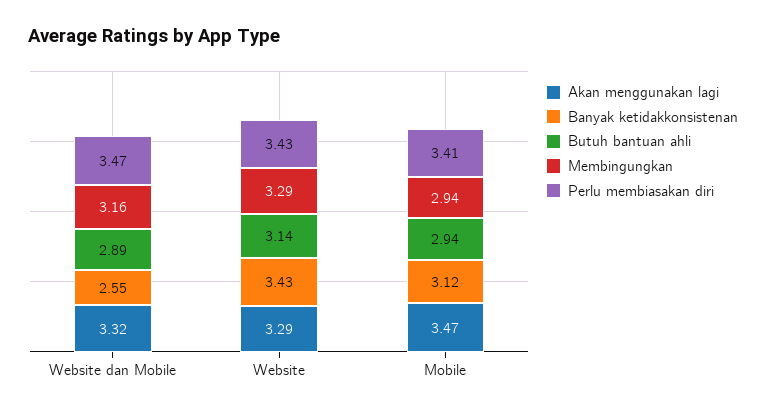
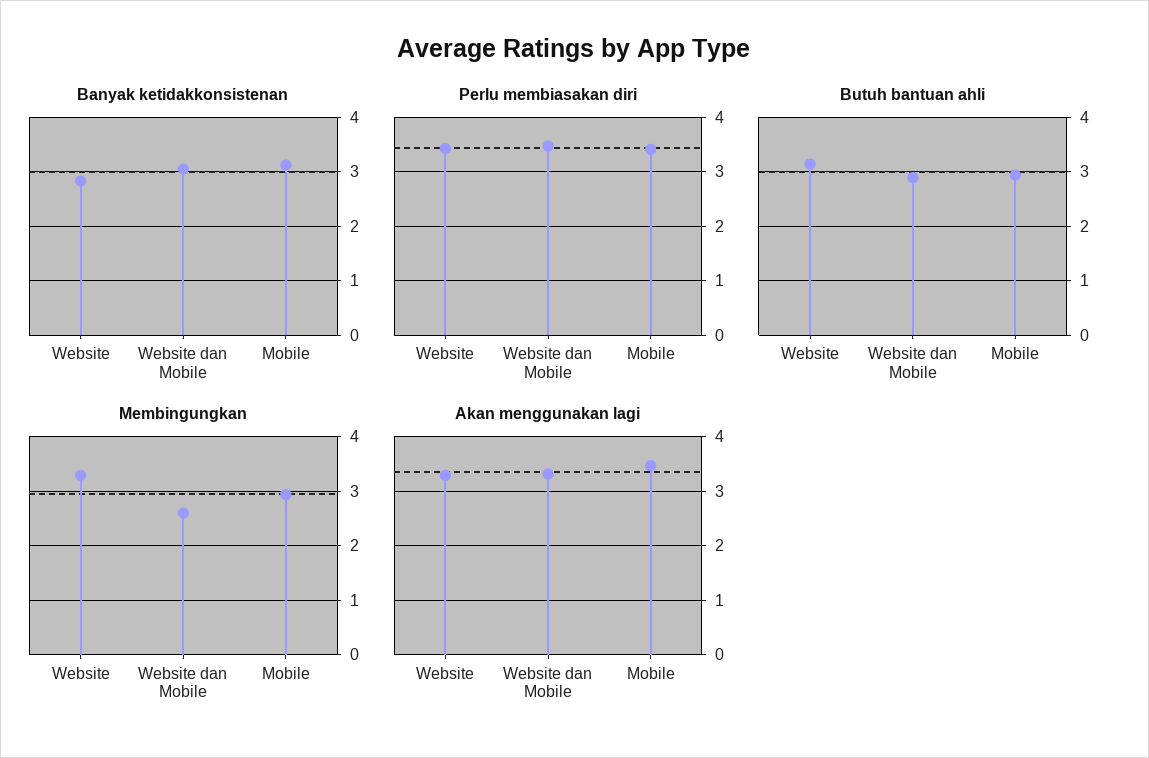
Banyak ketidakkonsistenan, Website dan Mobile: 2.55 -> 3
Membingungkan, Website dan Mobile: 3.16 -> 2.6
Banyak ketidakkonsistenan, Website: 3.43 -> 2.8

